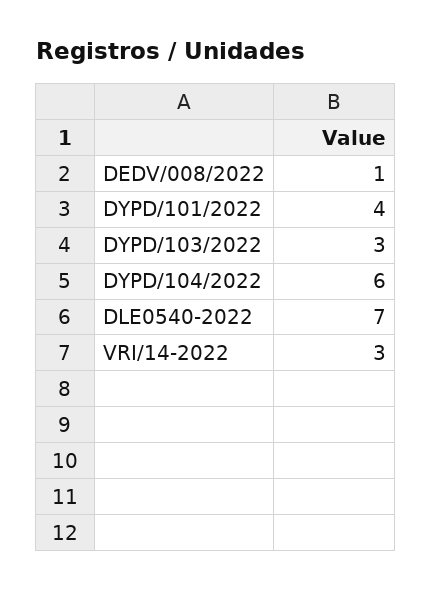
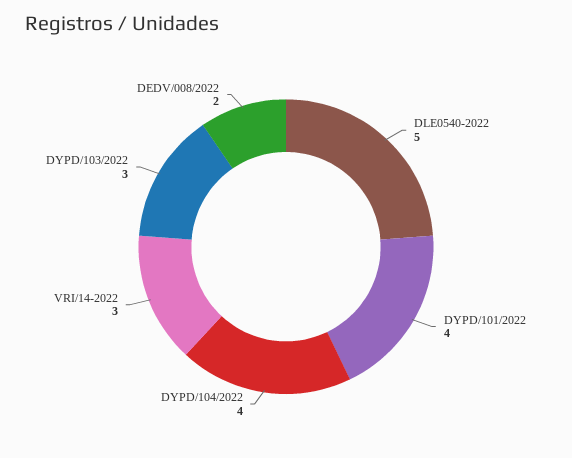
DEDV/008/2022: 1 -> 2
DYPD/104/2022: 6 -> 4
DLE0540-2022: 7 -> 5

